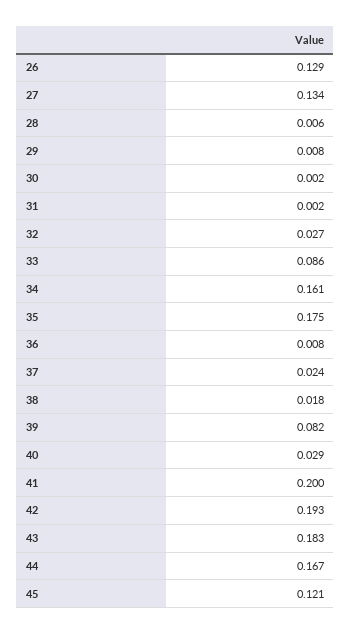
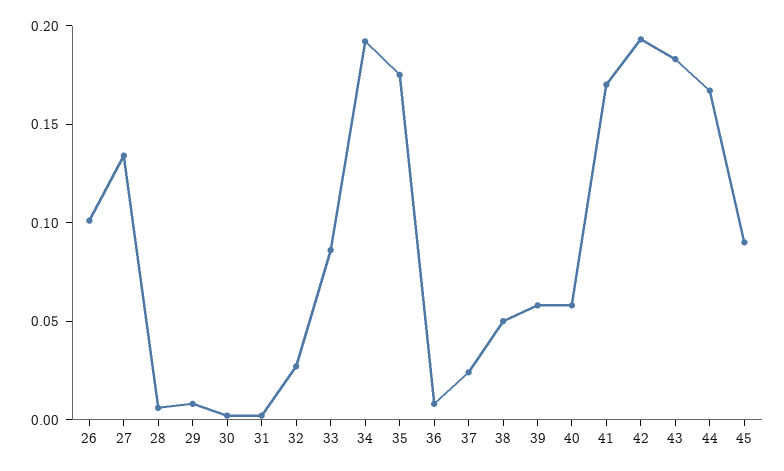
26: 0.129 -> 0.1
34: 0.161 -> 0.19
38: 0.018 -> 0.05
39: 0.082 -> 0.06
40: 0.029 -> 0.06
41: 0.2 -> 0.17
45: 0.121 -> 0.09

